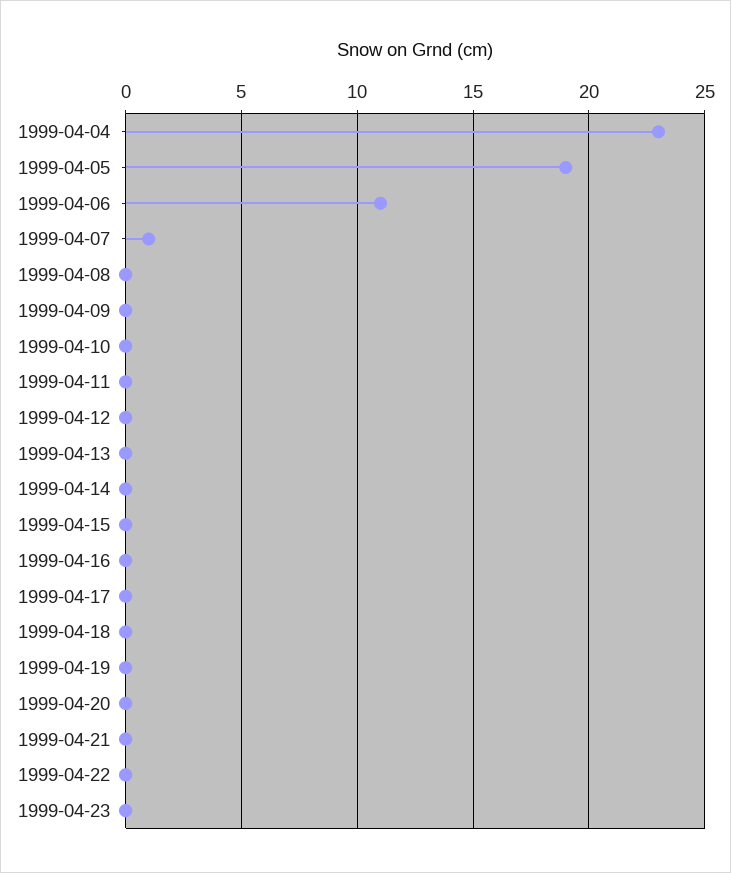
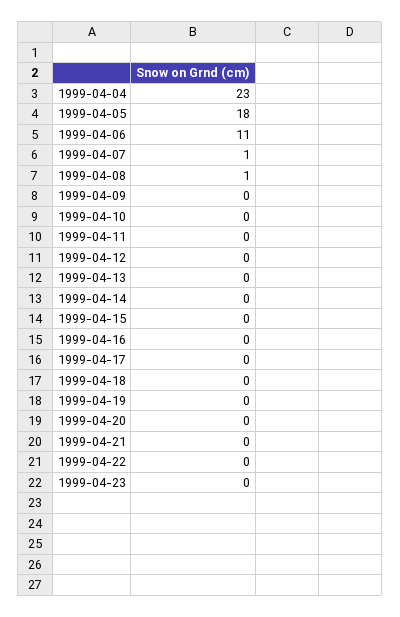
1999-04-05: 19 -> 18
1999-04-08: 0 -> 1

